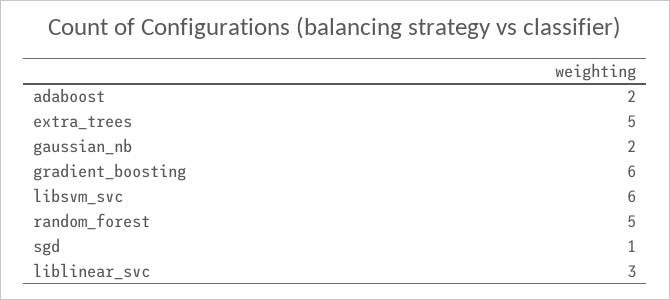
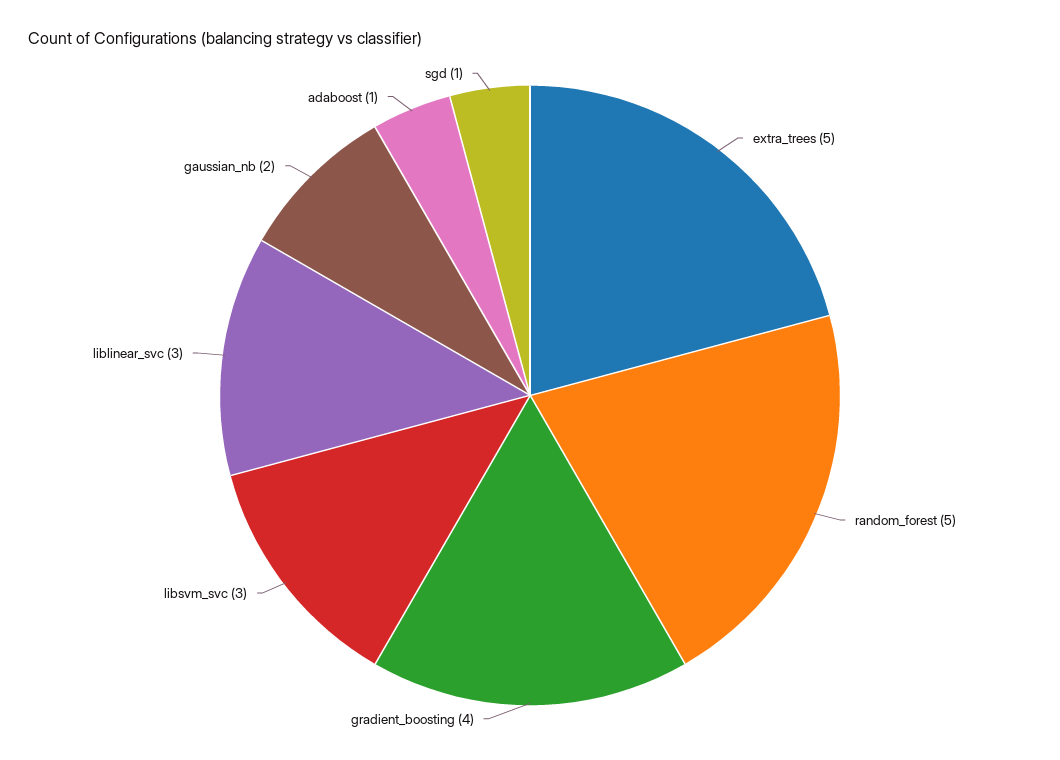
adaboost: 2 -> 1
gradient_boosting: 6 -> 4
libsvm_svc: 6 -> 3

